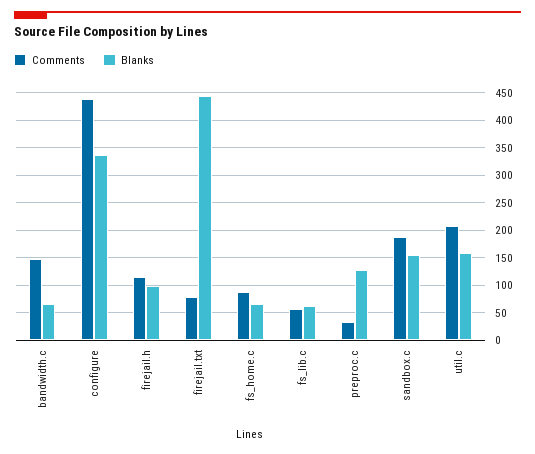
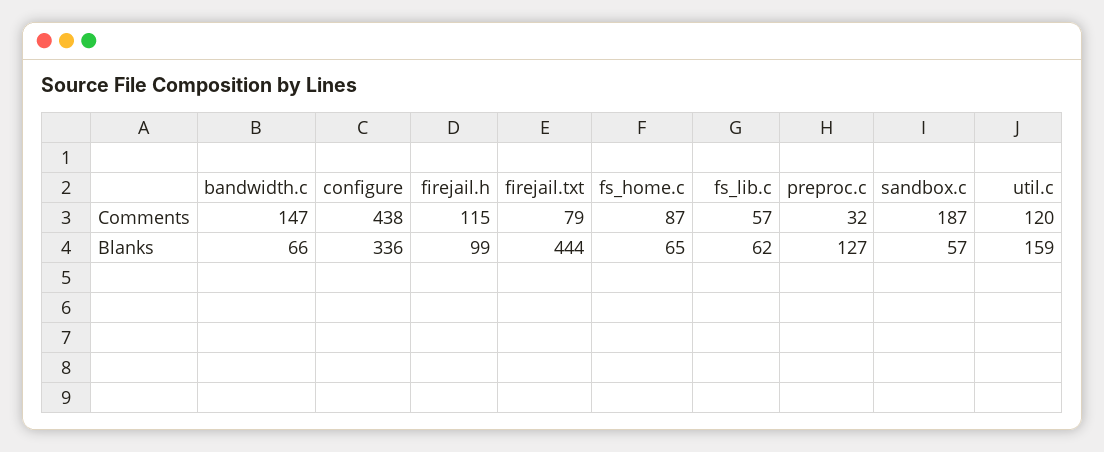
Blanks, sandbox.c: 150 -> 57
Comments, util.c: 200 -> 120

